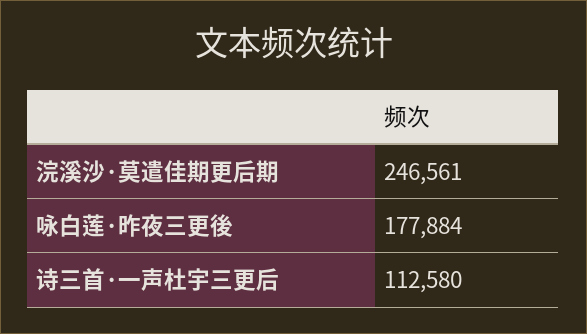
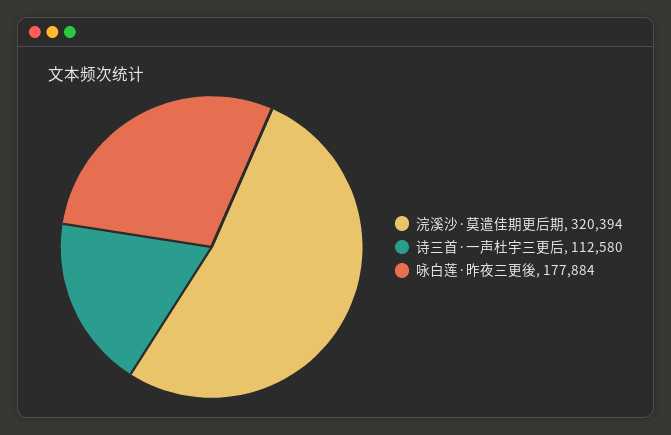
浣溪沙·莫遣佳期更后期: 246561 -> 320394

